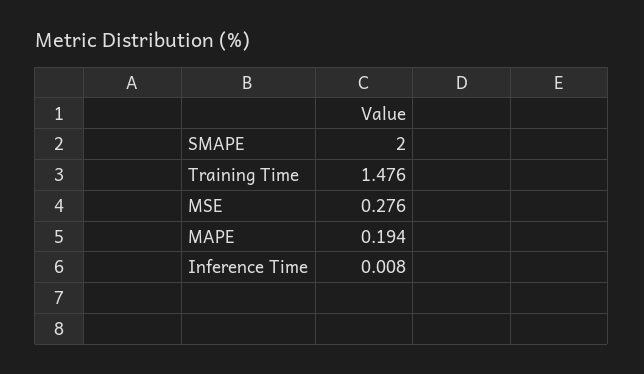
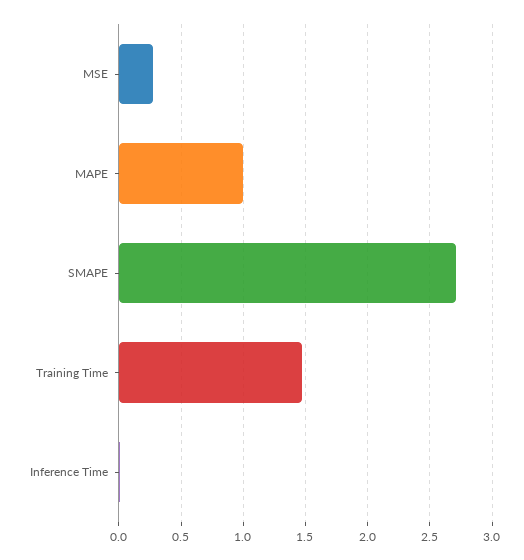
SMAPE: 2 -> 2.7
MAPE: 0.194 -> 1

